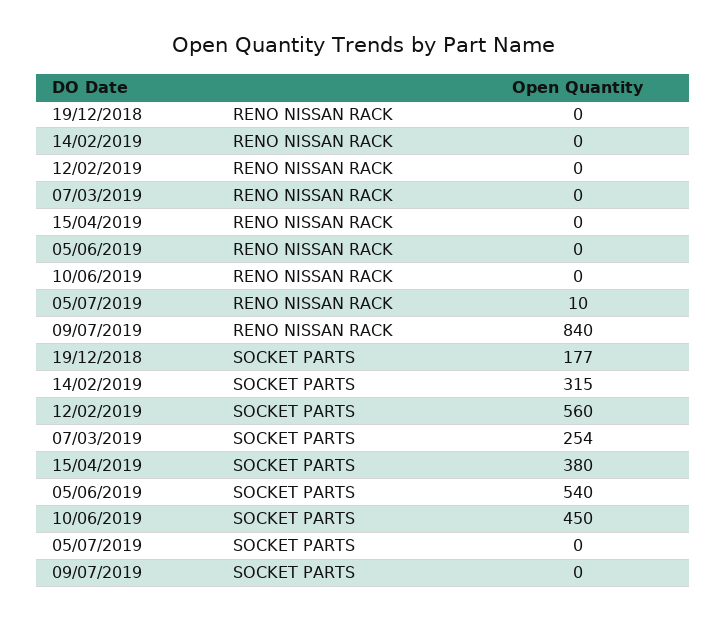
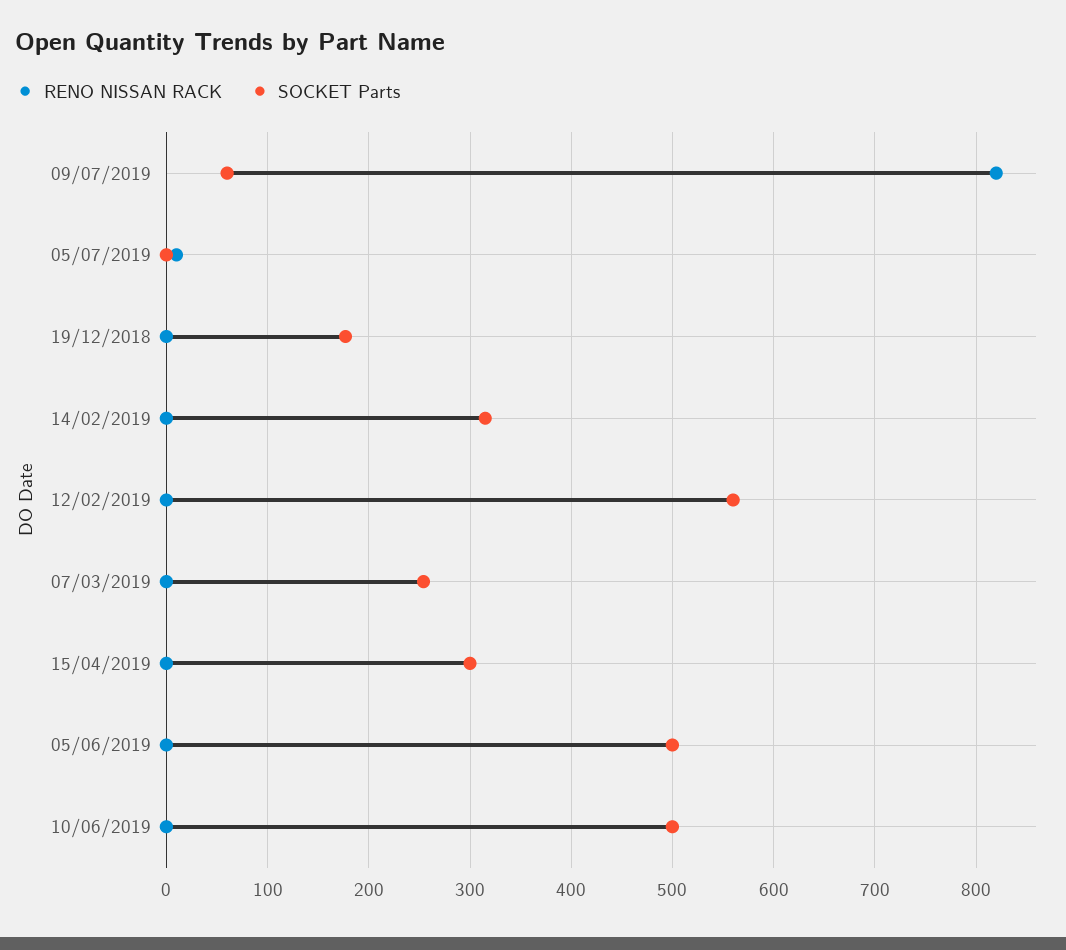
RENO NISSAN RACK, 09/07/2019: 840 -> 820
SOCKET PARTS, 15/04/2019: 380 -> 300
SOCKET PARTS, 05/06/2019: 540 -> 500
SOCKET PARTS, 10/06/2019: 450 -> 500
SOCKET PARTS, 09/07/2019: 0 -> 60

